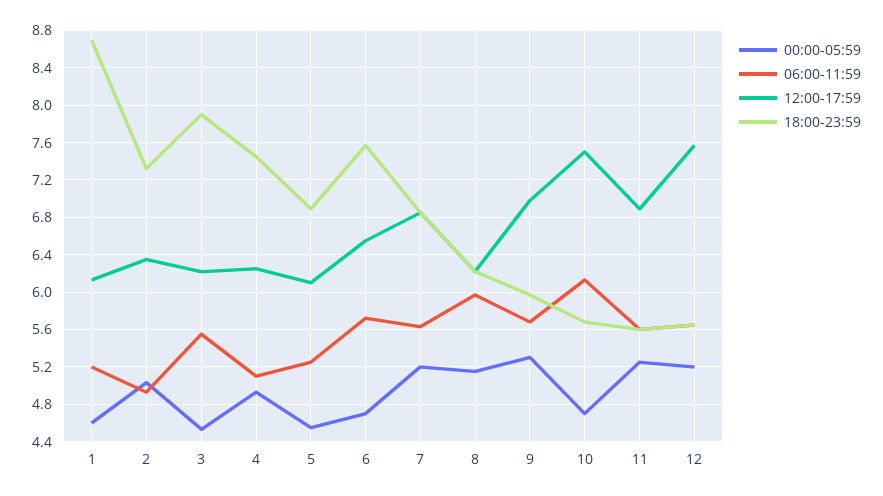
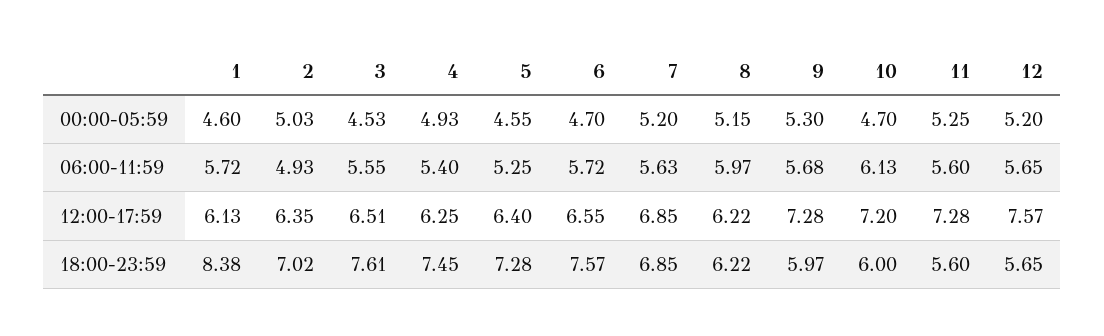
06:00-11:59, 1: 5.2 -> 5.72
18:00-23:59, 1: 8.7 -> 8.38
18:00-23:59, 2: 7.3 -> 7.02
12:00-17:59, 3: 6.2 -> 6.51
18:00-23:59, 3: 7.9 -> 7.61
06:00-11:59, 4: 5.1 -> 5.4
12:00-17:59, 5: 6.1 -> 6.4
18:00-23:59, 5: 6.9 -> 7.28
12:00-17:59, 9: 7 -> 7.28
12:00-17:59, 10: 7.5 -> 7.2
18:00-23:59, 10: 5.7 -> 6
12:00-17:59, 11: 6.9 -> 7.28

